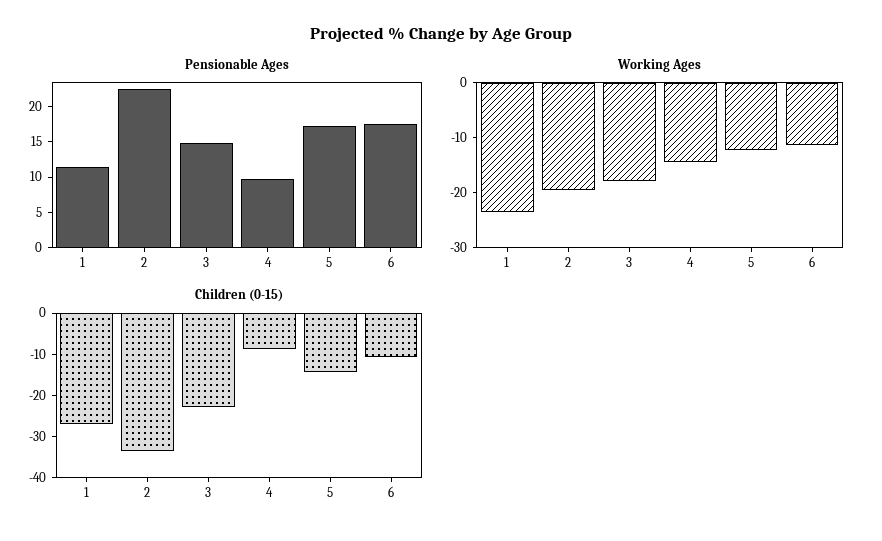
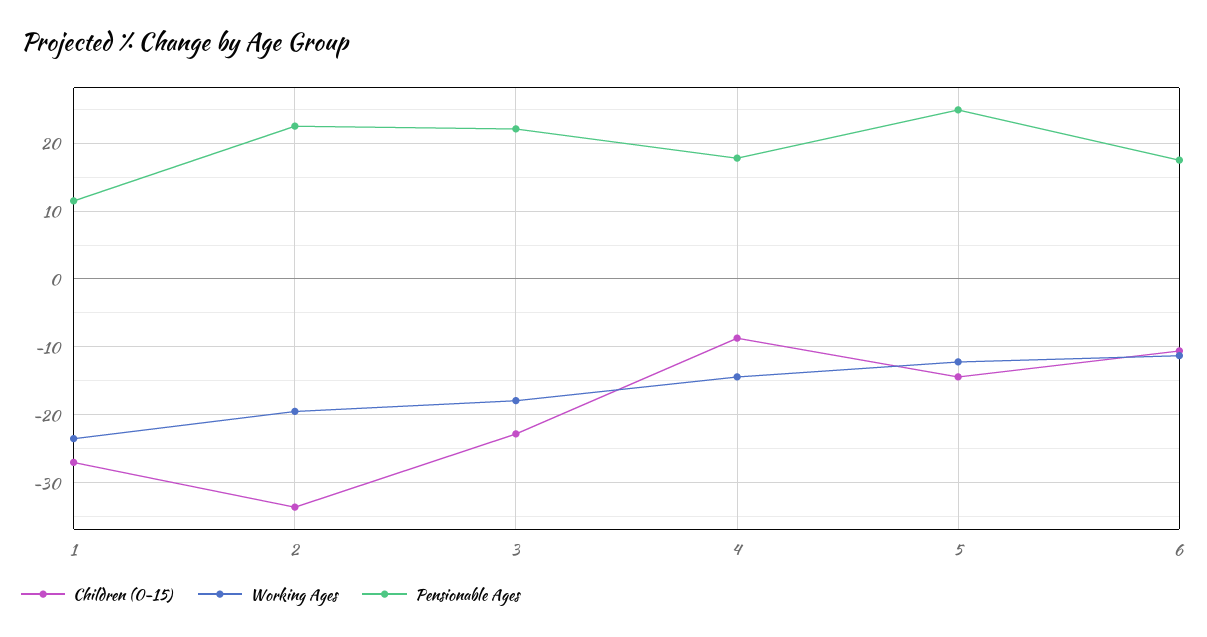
Pensionable Ages, 3: 15 -> 22
Pensionable Ages, 4: 10 -> 18
Pensionable Ages, 5: 17.5 -> 25

